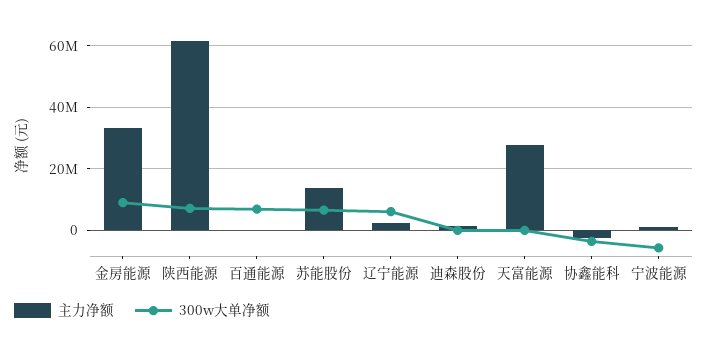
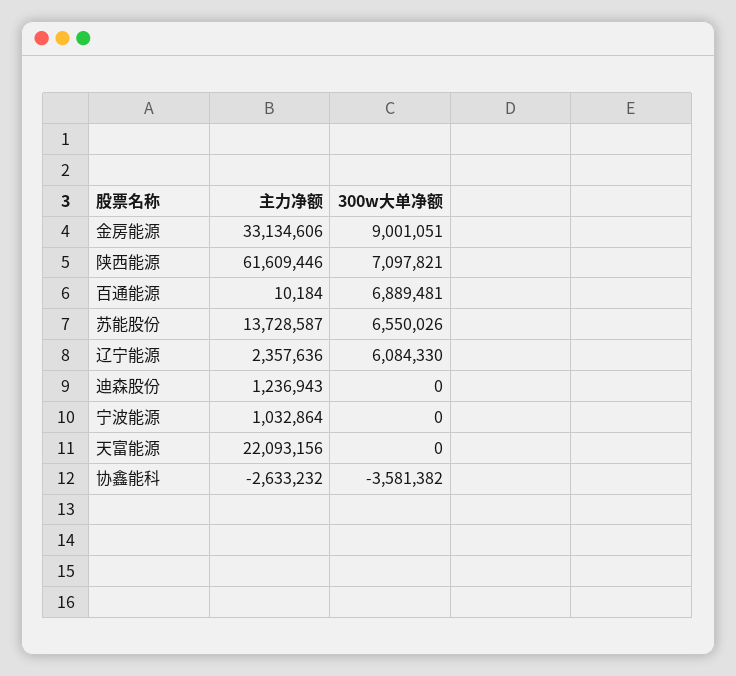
主力净额, 天富能源: 28000000 -> 22093156
300w大单净额, 宁波能源: -6000000 -> 0

